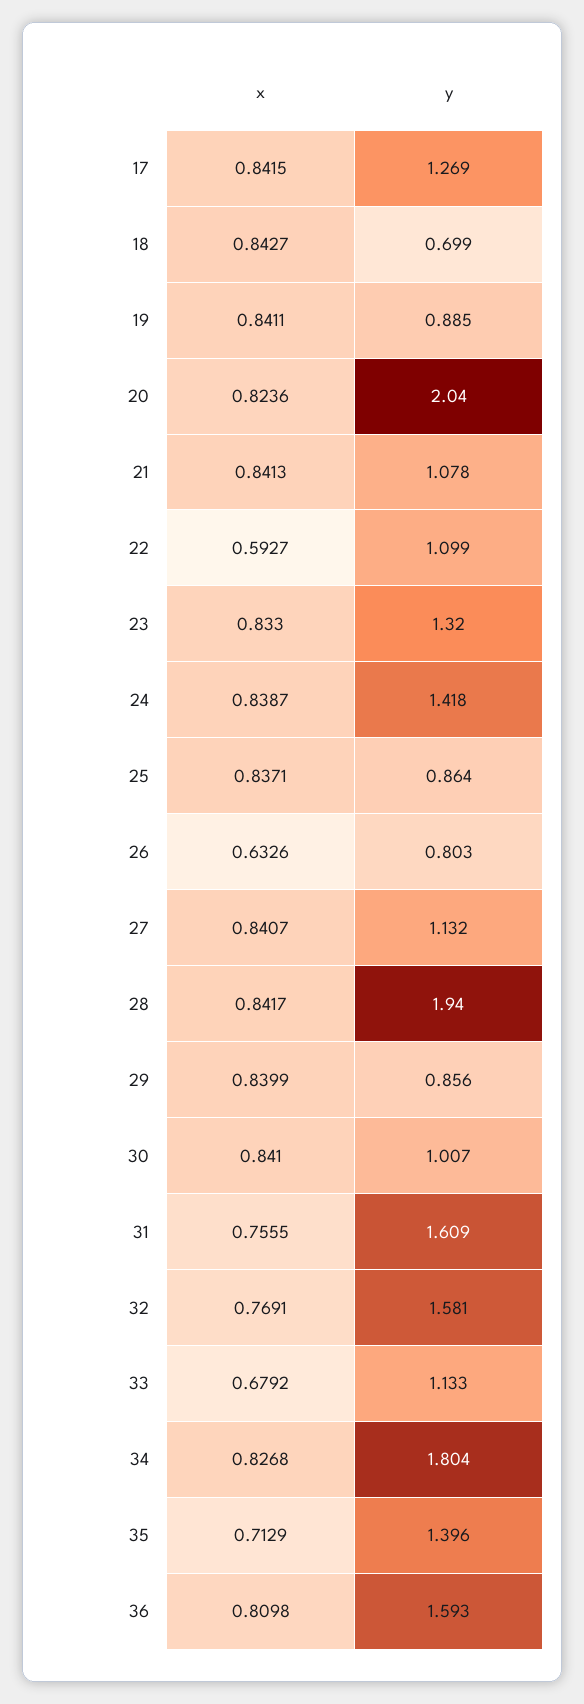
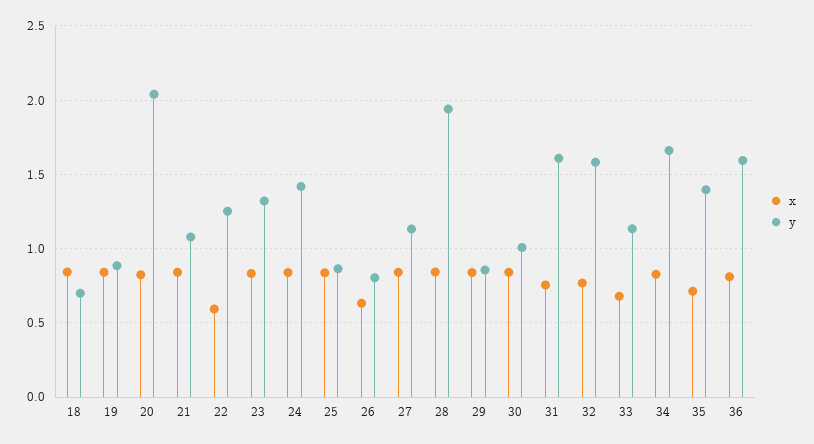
x, 17: 0.8415 -> none
y, 17: 1.269 -> none
y, 22: 1.099 -> 1.25
y, 34: 1.804 -> 1.65

